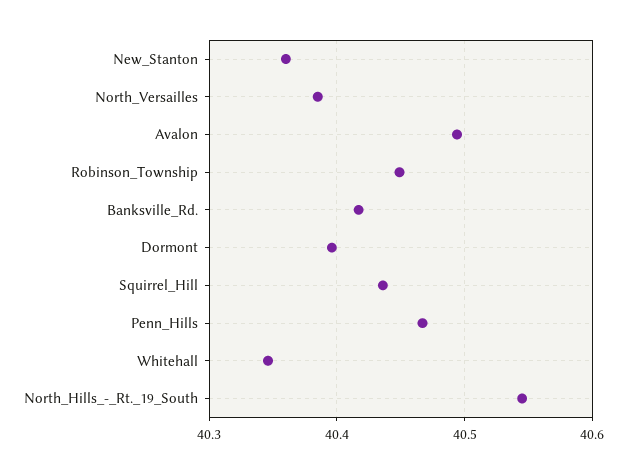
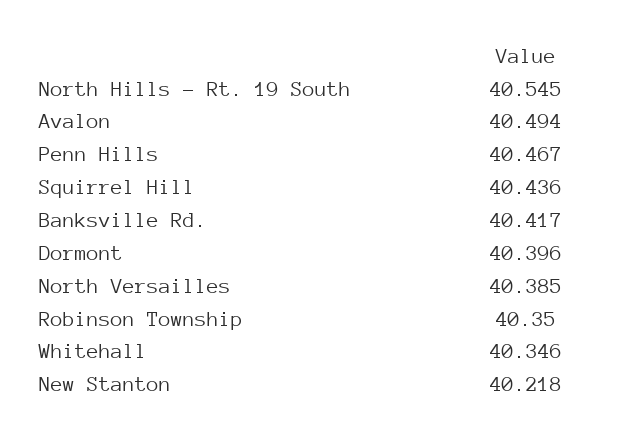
New_Stanton: 40.36 -> 40.218
Robinson_Township: 40.45 -> 40.35

